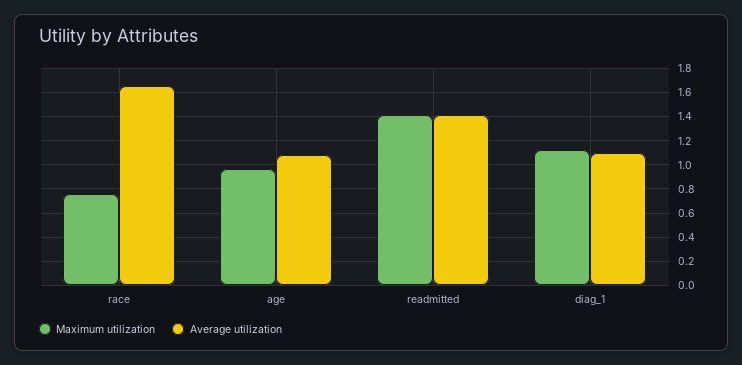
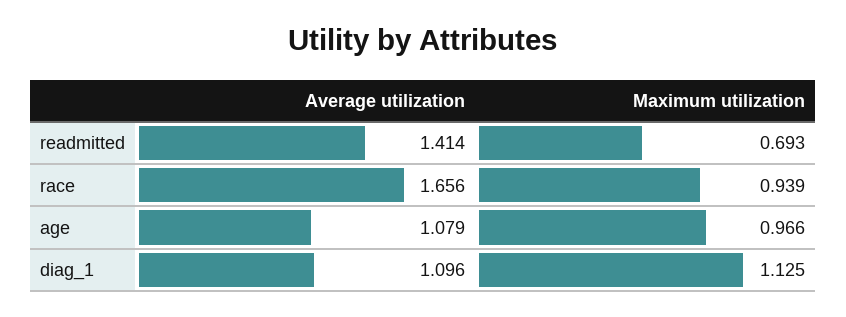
Maximum utilization, race: 0.75 -> 0.939
Maximum utilization, readmitted: 1.4 -> 0.693

